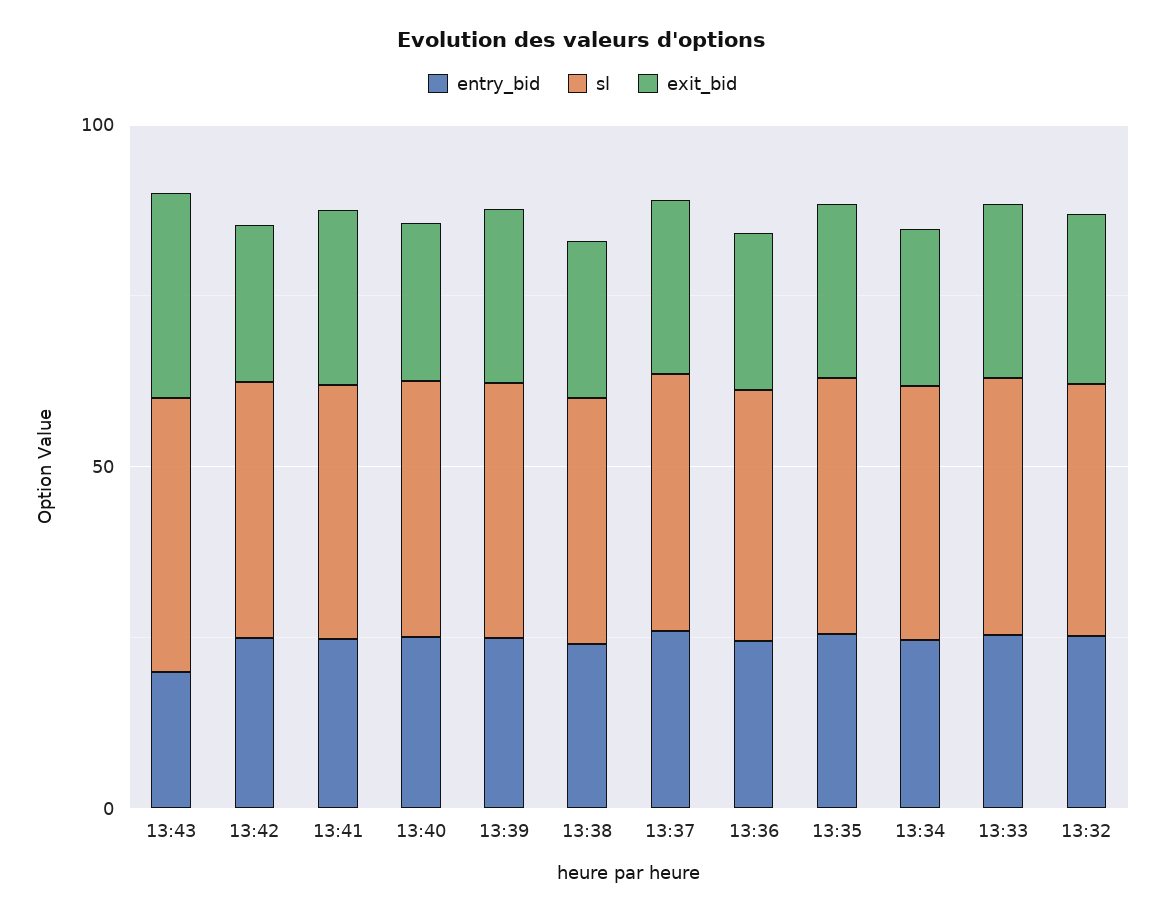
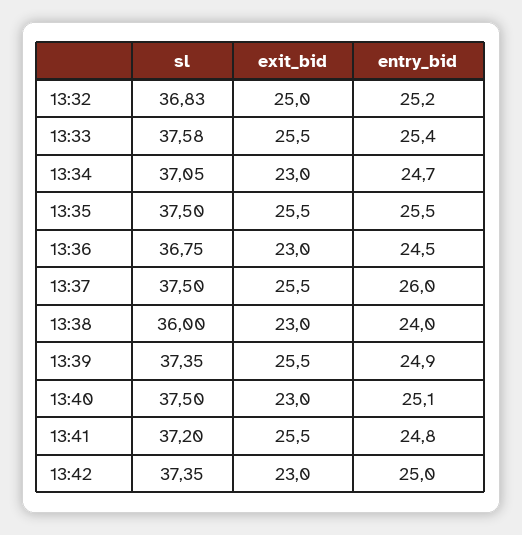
entry_bid, 13:43: 20 -> none
sl, 13:43: 40 -> none
exit_bid, 13:43: 30 -> none

